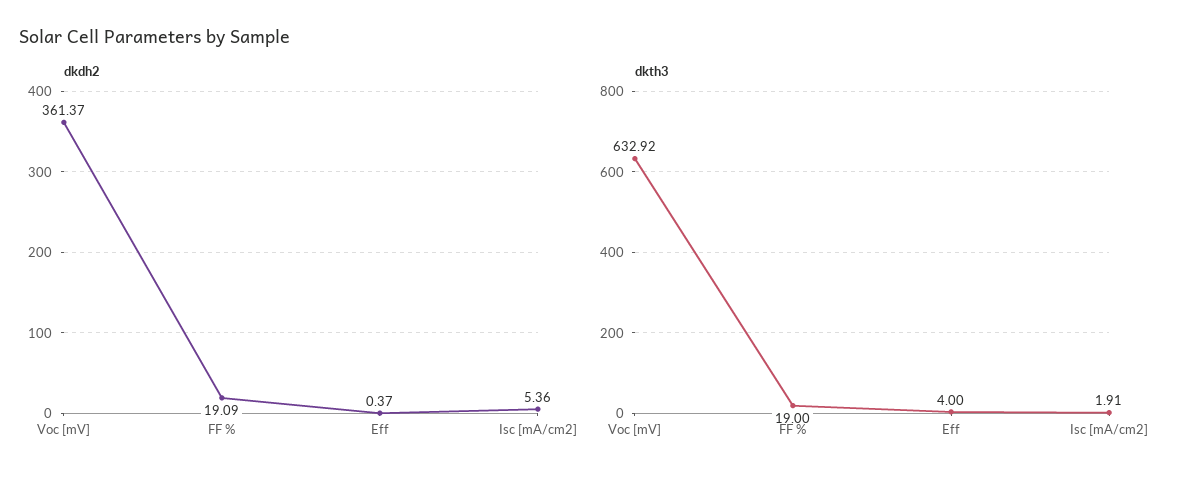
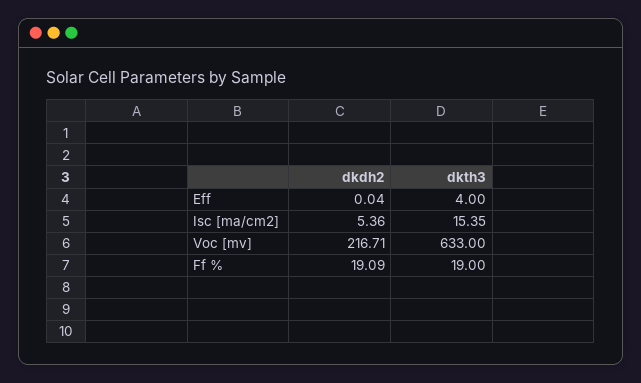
dkdh2, Voc [mV]: 361.37 -> 216.71
dkdh2, Eff: 0.37 -> 0.04
dkth3, Voc [mV]: 632.92 -> 633
dkth3, Isc [mA/cm2]: 1.91 -> 15.35

